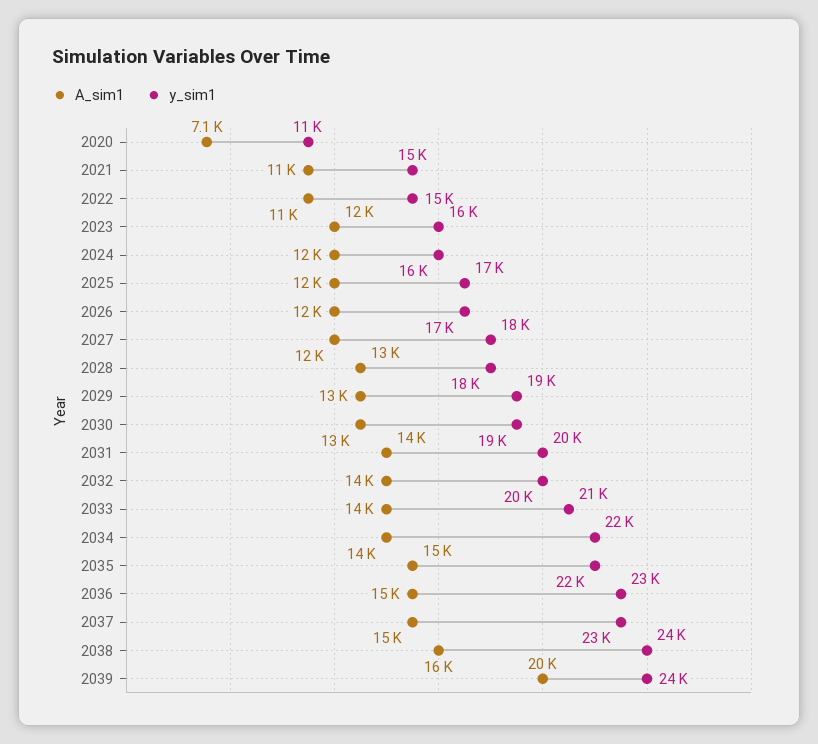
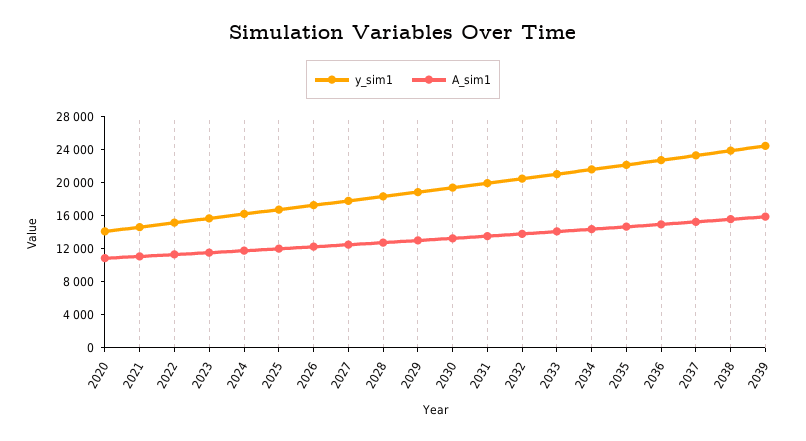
A_sim1, 2020: 7100 -> 11000
y_sim1, 2020: 11000 -> 14000
A_sim1, 2039: 20000 -> 16000

